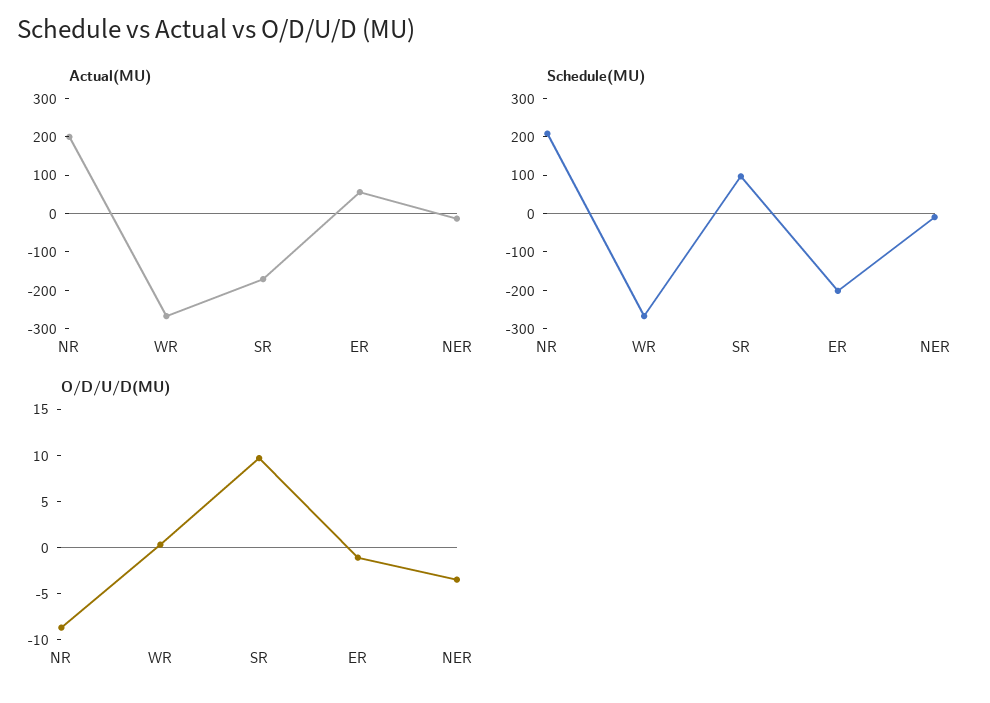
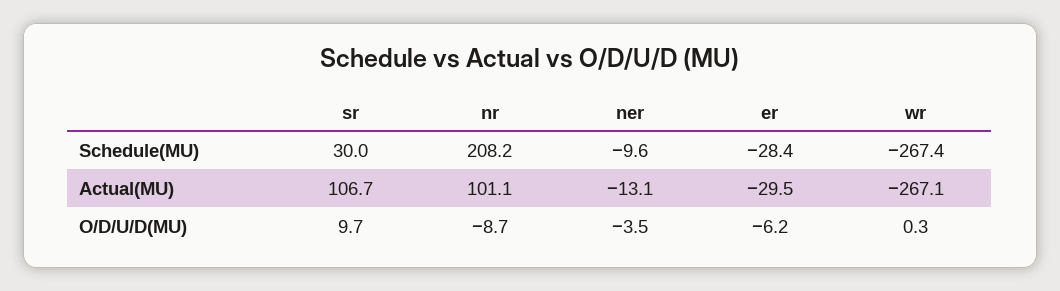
Actual(MU), NR: 200 -> 101.1
Actual(MU), SR: -175 -> 106.7
Actual(MU), ER: 50 -> -29.5
Schedule(MU), SR: 100 -> 30
Schedule(MU), ER: -200 -> -28.4
O/D/U/D(MU), ER: -1 -> -6.2

